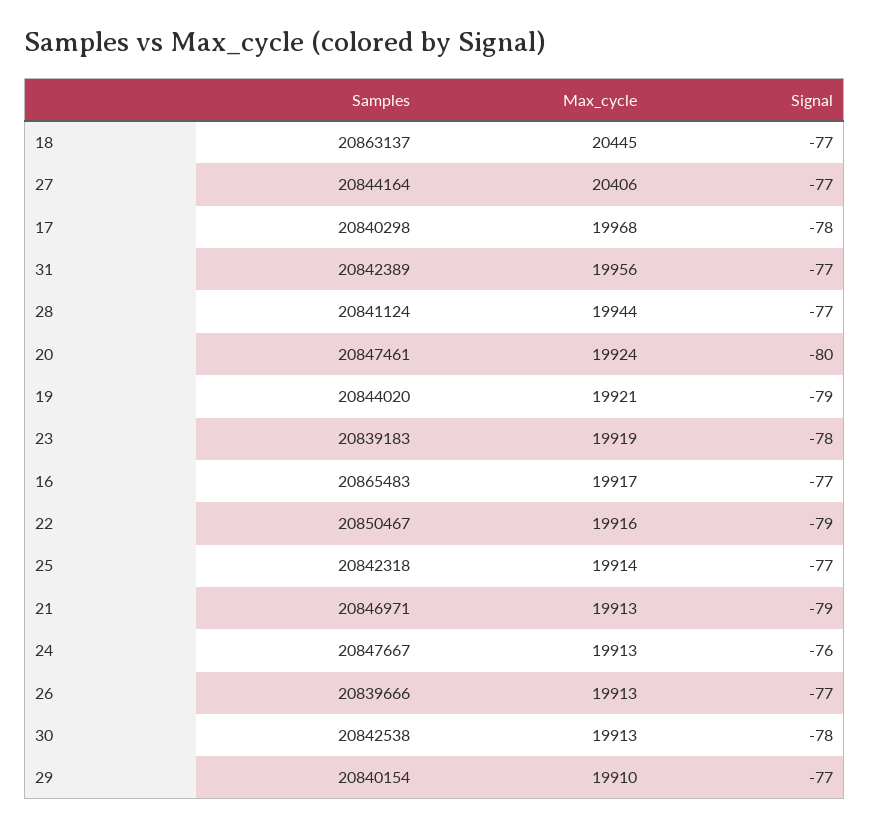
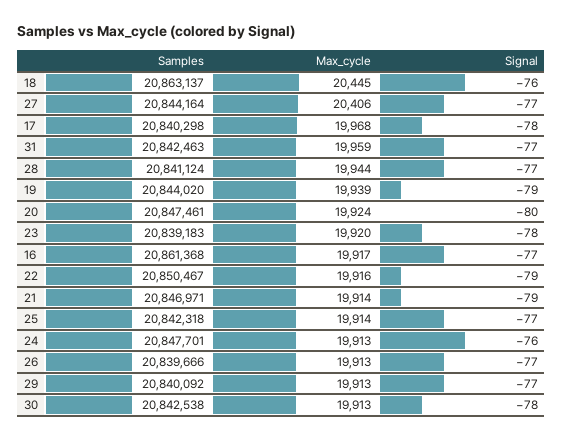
Signal, 18: -77 -> -76
Samples, 31: 20842389 -> 20842463
Max_cycle, 31: 19956 -> 19959
Max_cycle, 19: 19921 -> 19939
Max_cycle, 23: 19919 -> 19920
Samples, 16: 20865483 -> 20861368
Max_cycle, 21: 19913 -> 19914
Samples, 24: 20847667 -> 20847701
Samples, 29: 20840154 -> 20840092
Max_cycle, 29: 19910 -> 19913

